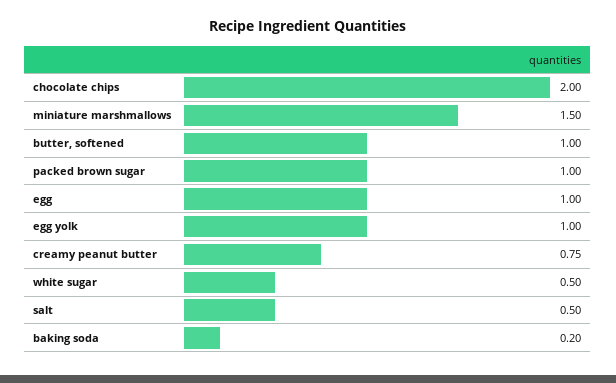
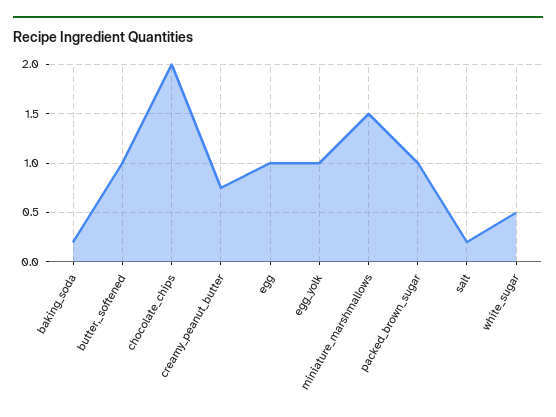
salt: 0.5 -> 0.2

